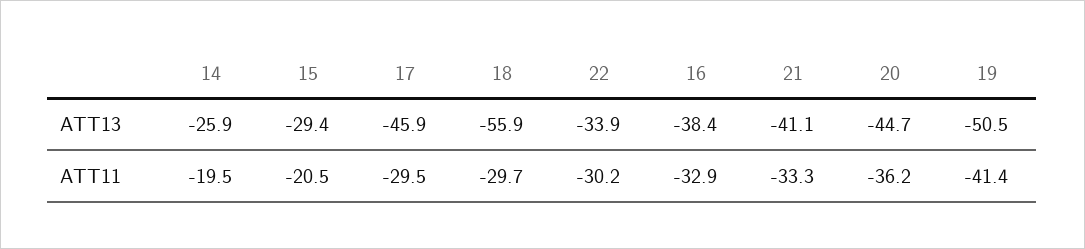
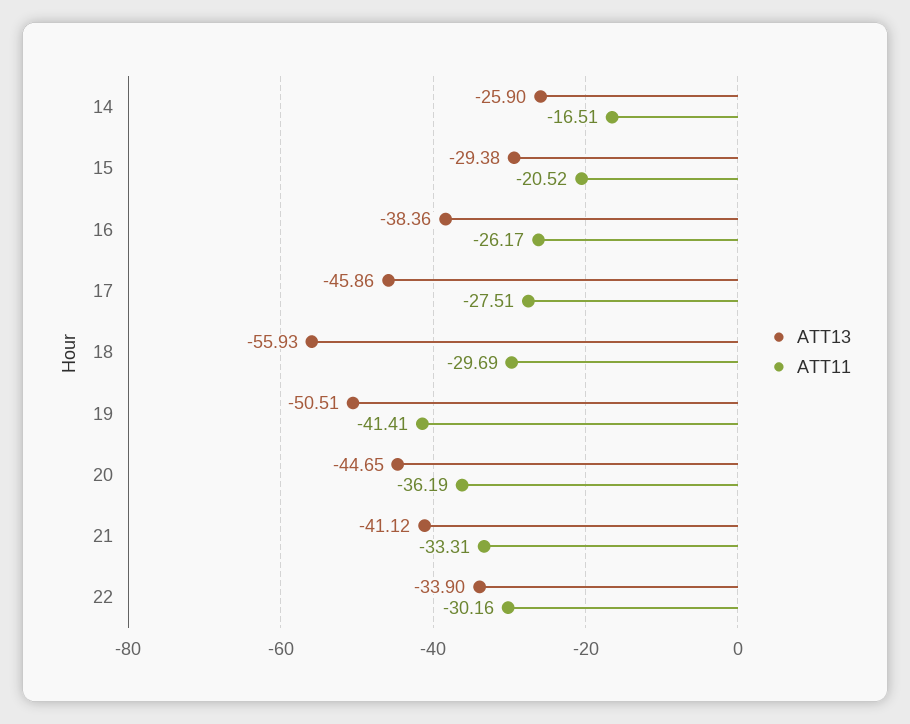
ATT11, 14: -19.5 -> -16.51
ATT11, 17: -29.5 -> -27.51
ATT11, 16: -32.9 -> -26.17

